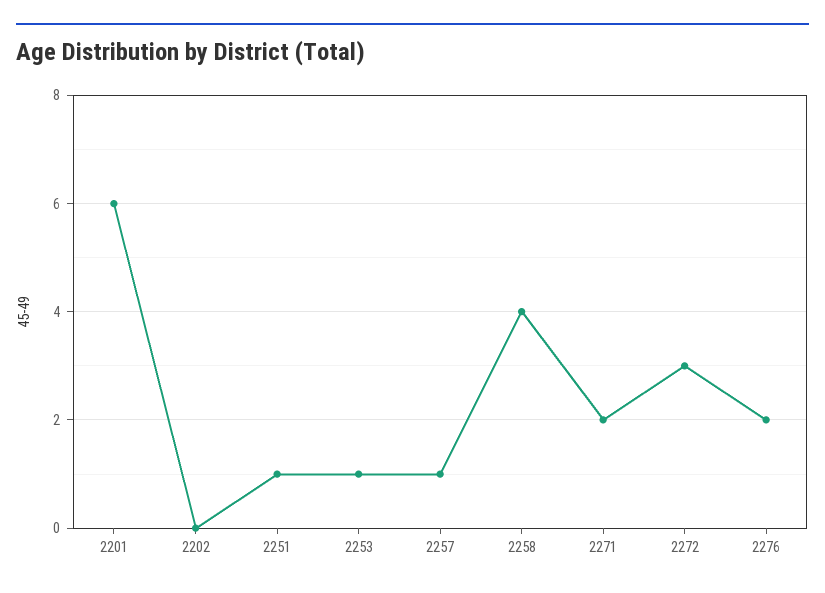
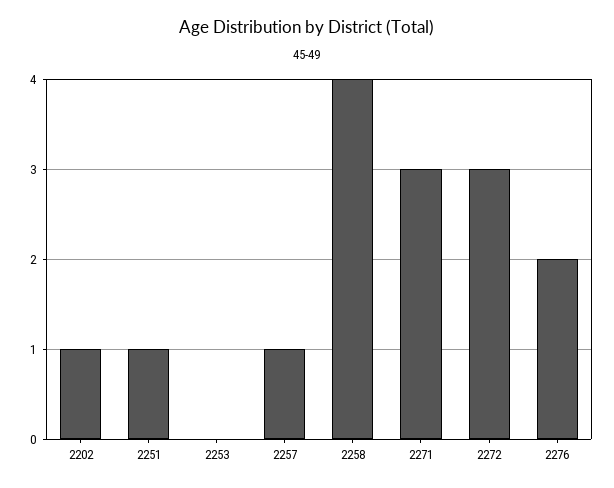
2201: 6 -> none
2202: 0 -> 1
2253: 1 -> 0
2271: 2 -> 3

